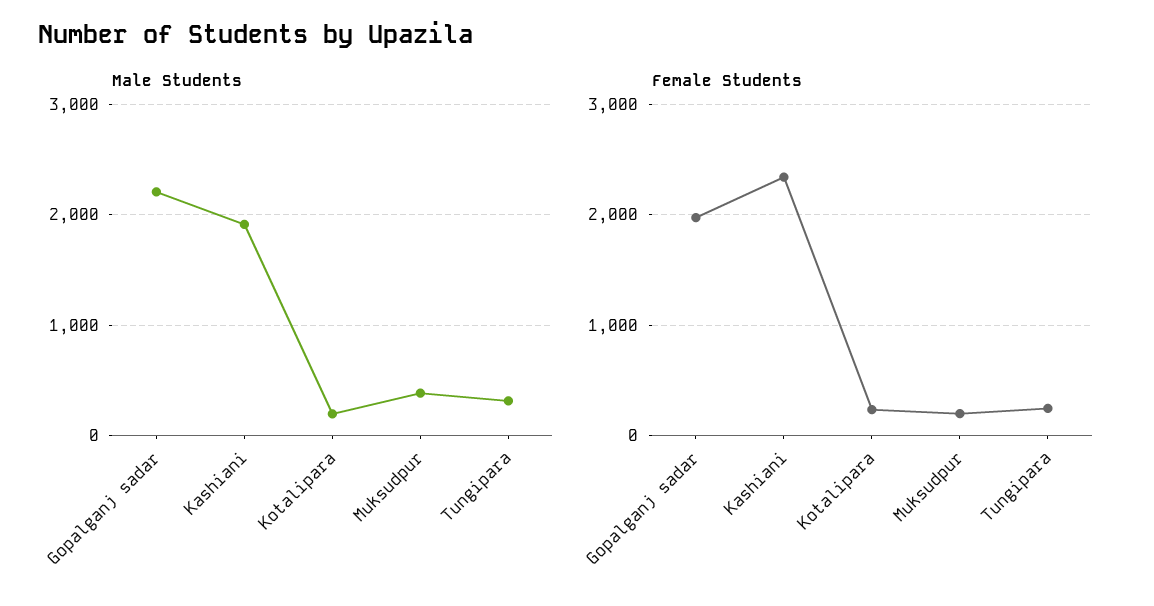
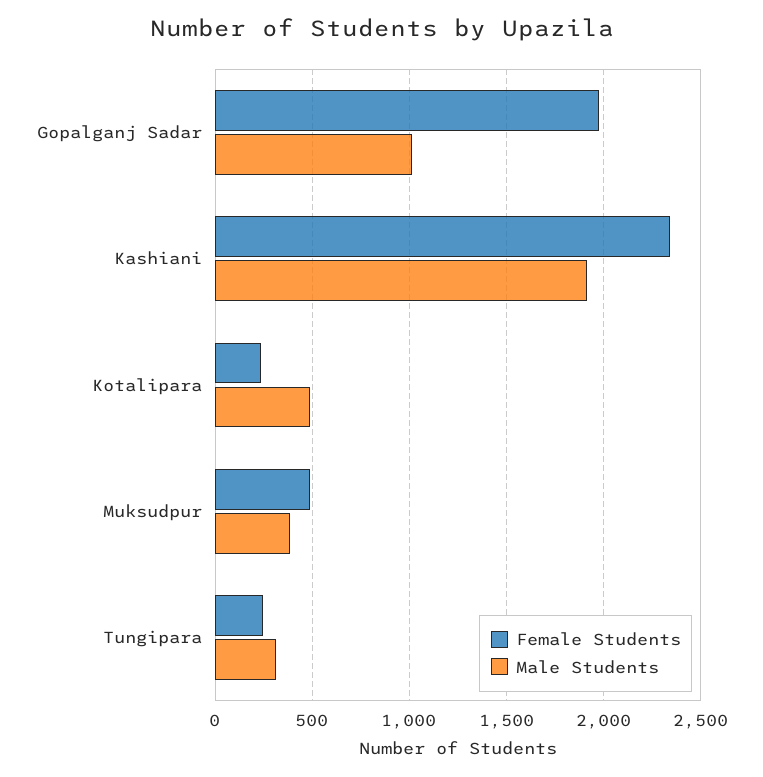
Male Students, Gopalganj sadar: 2200 -> 1000
Male Students, Kotalipara: 200 -> 500
Female Students, Muksudpur: 200 -> 500

